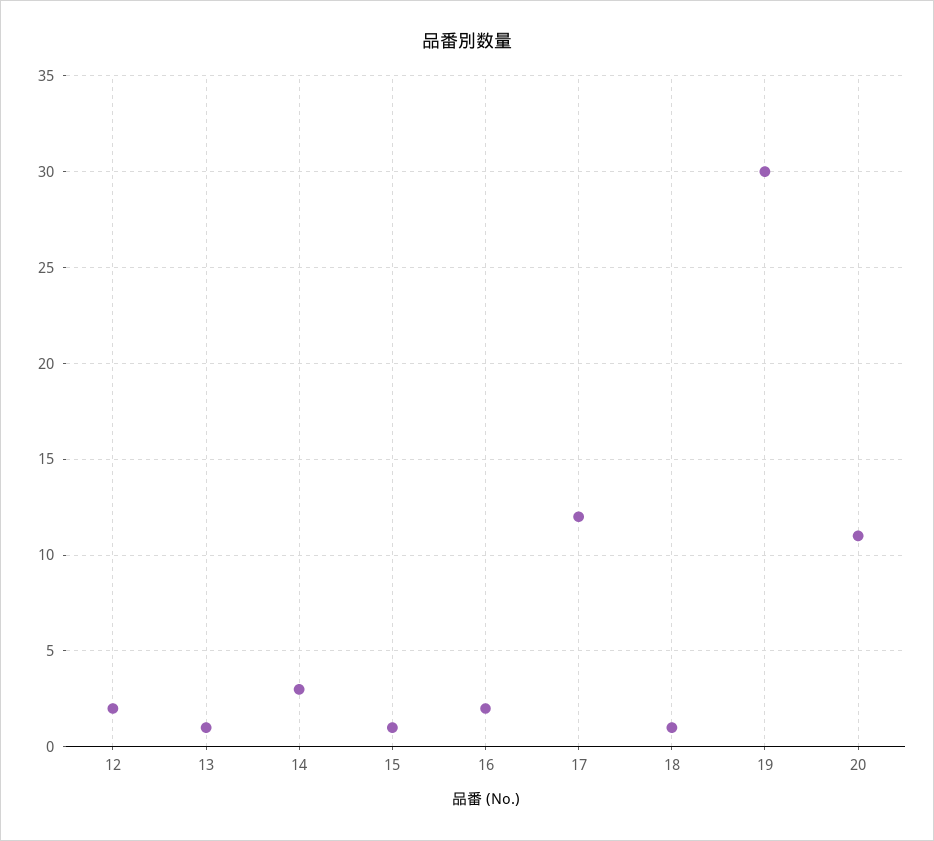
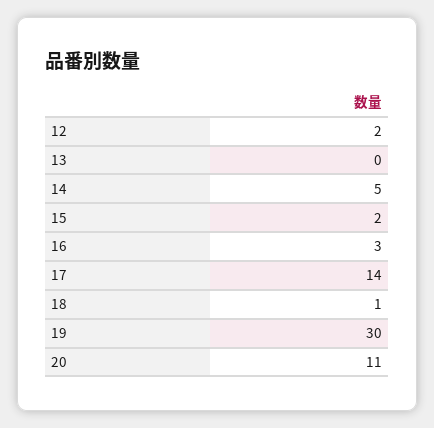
13: 1 -> 0
14: 3 -> 5
15: 1 -> 2
16: 2 -> 3
17: 12 -> 14

